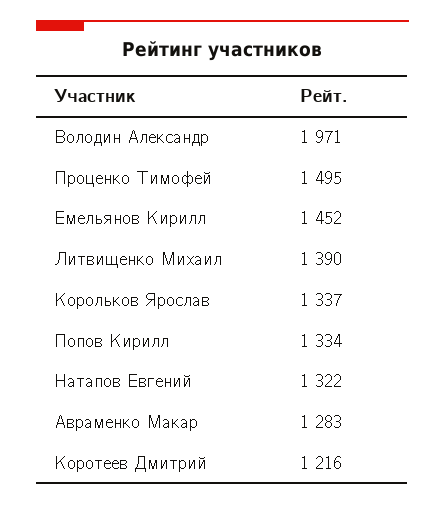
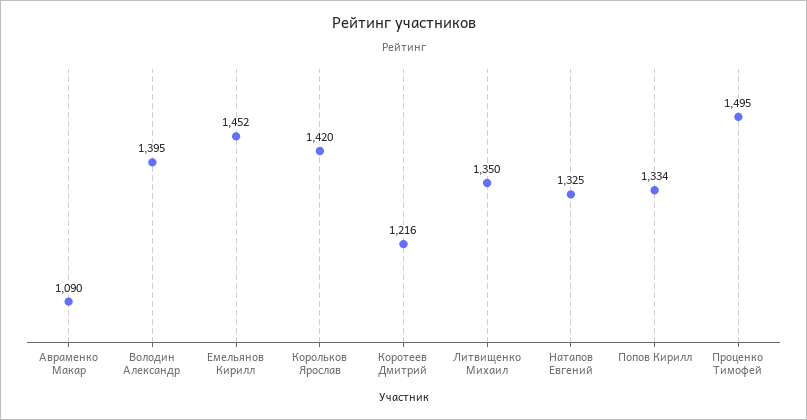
Володин Александр: 1971 -> 1395
Литвищенко Михаил: 1390 -> 1350
Корольков Ярослав: 1337 -> 1420
Натапов Евгений: 1322 -> 1325
Авраменко Макар: 1283 -> 1090

